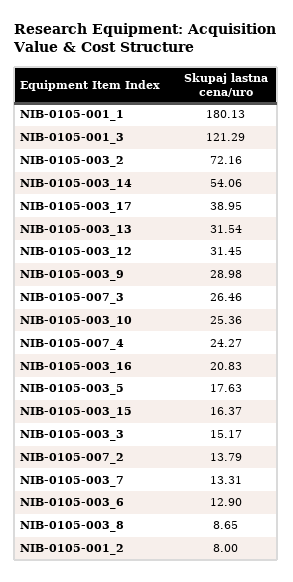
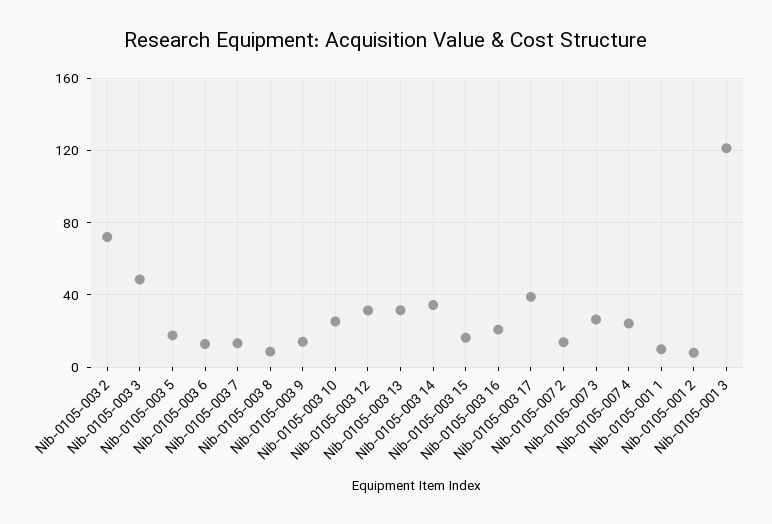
NIB-0105-001_1: 180.13 -> 10
NIB-0105-003_14: 54.06 -> 35
NIB-0105-003_9: 28.98 -> 15
NIB-0105-003_3: 15.17 -> 50

